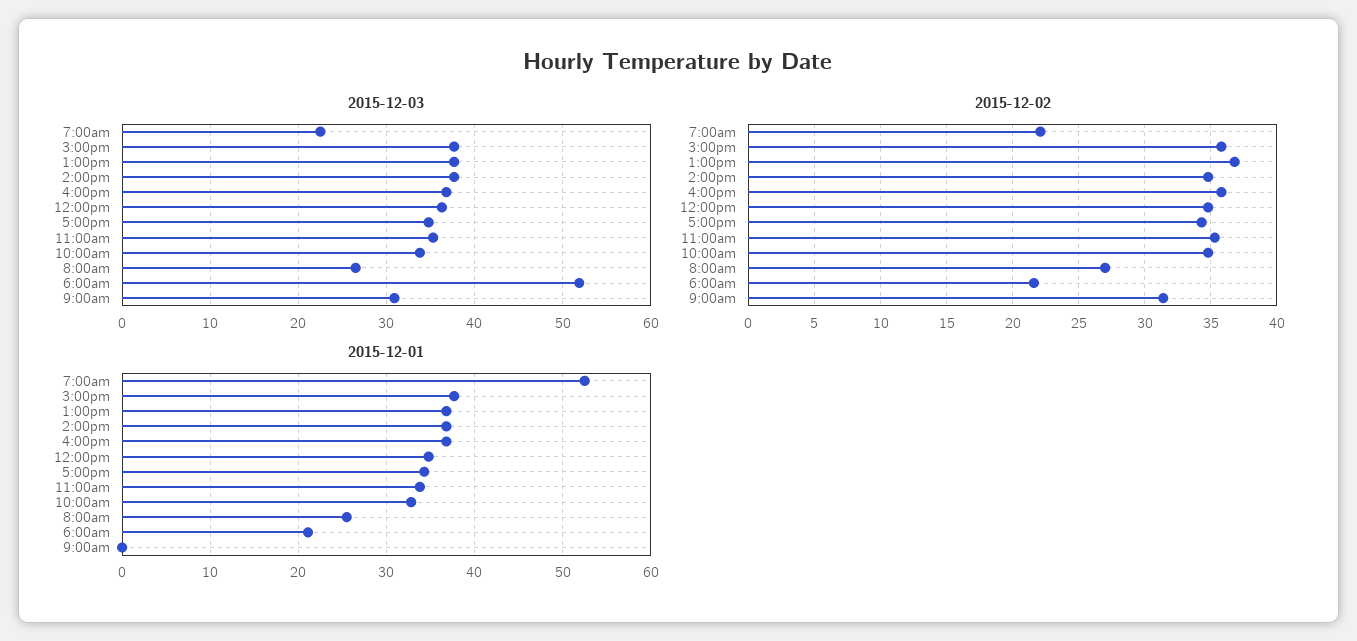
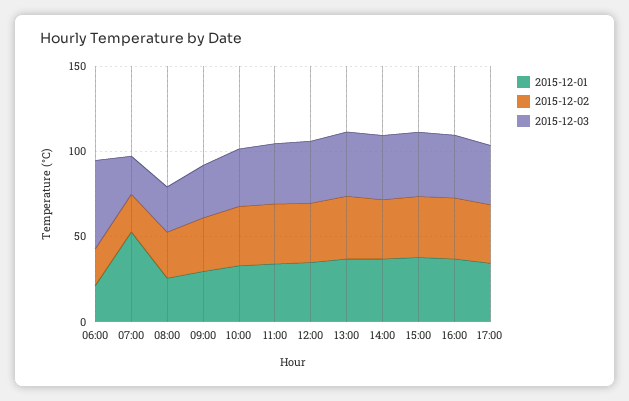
2015-12-01, 9:00am: 0 -> 30

